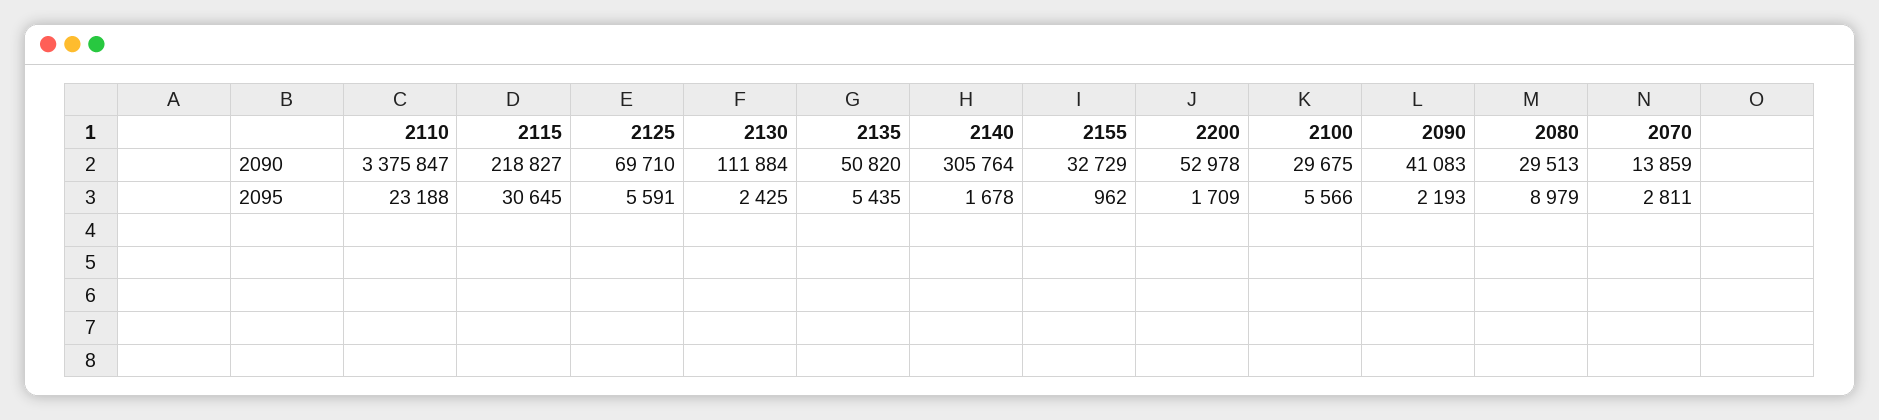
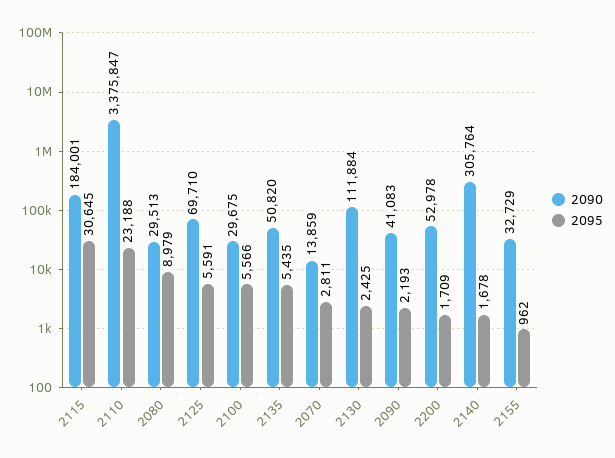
2090, 2115: 218827 -> 184001

